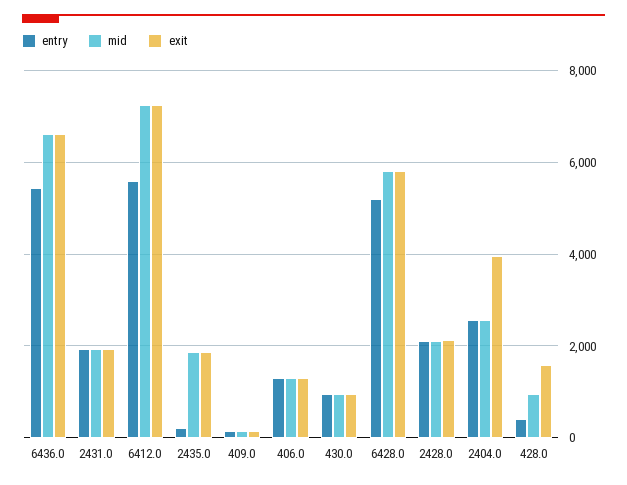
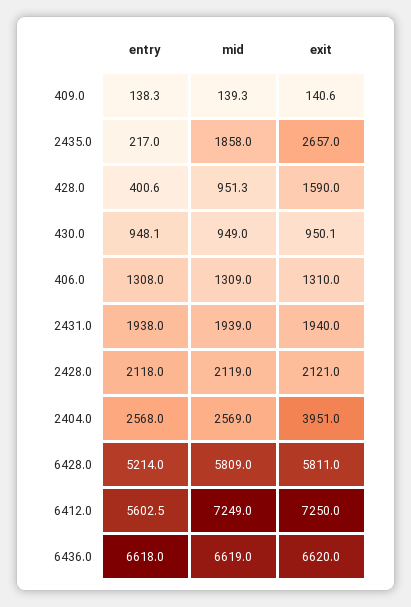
entry, 6436.0: 5400 -> 6618
exit, 2435.0: 1800 -> 2657

